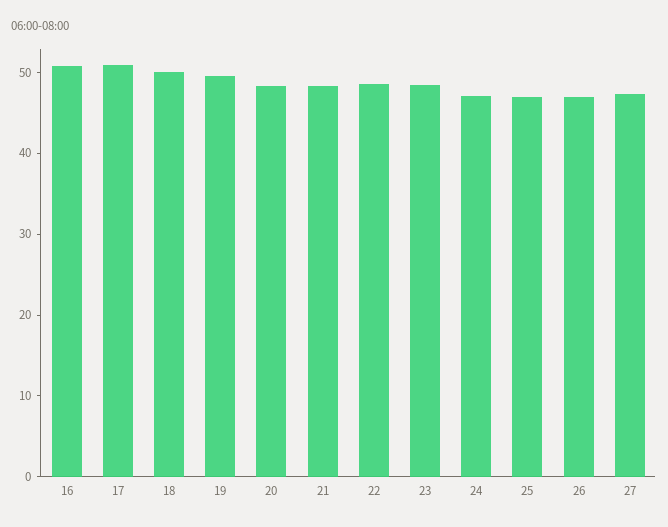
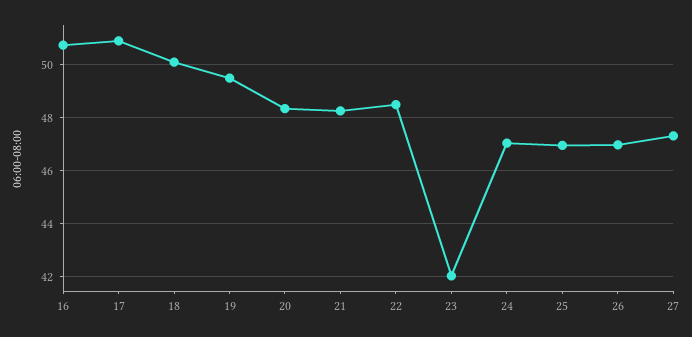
23: 48 -> 42

